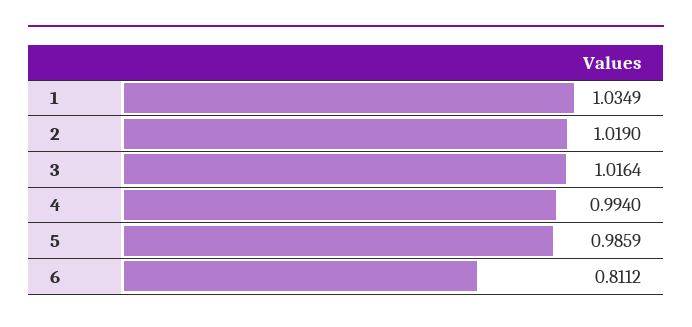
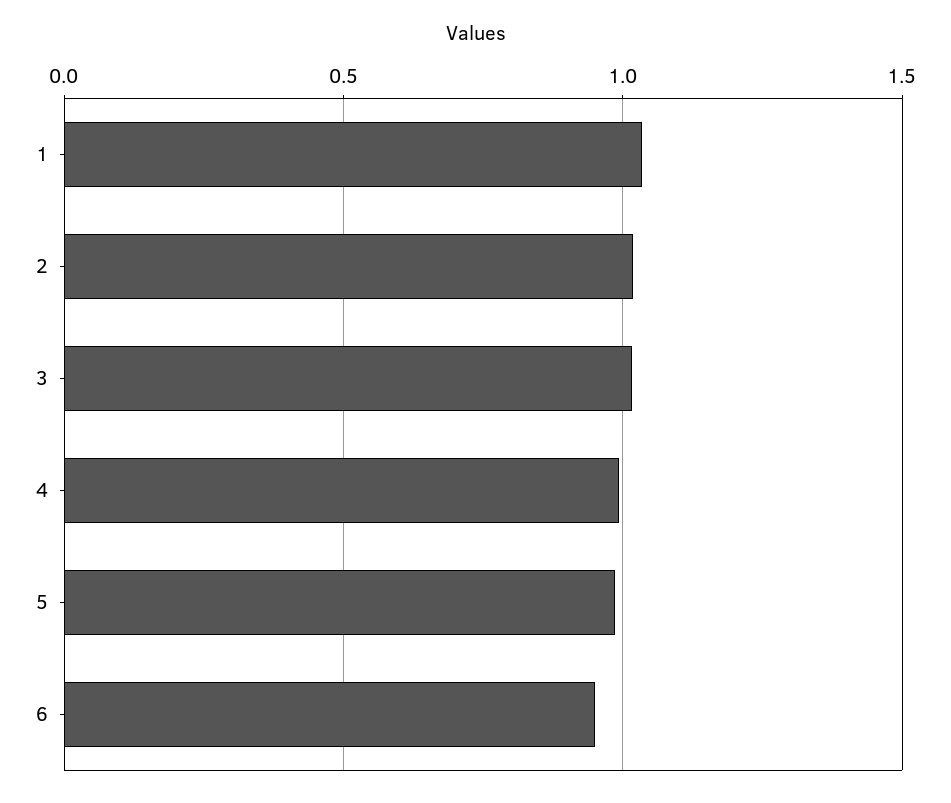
6: 0.8112 -> 0.95

